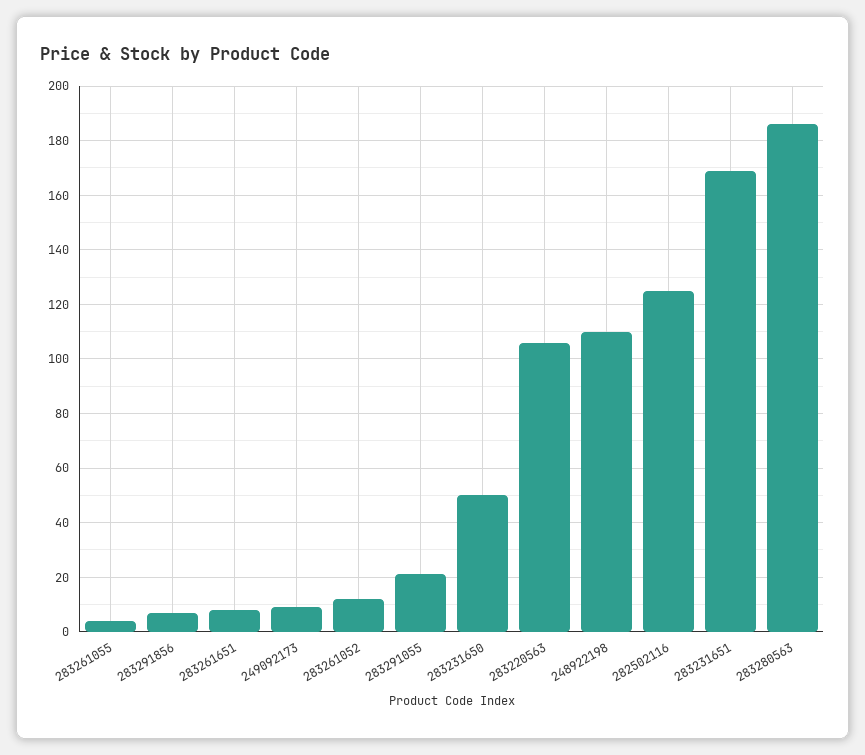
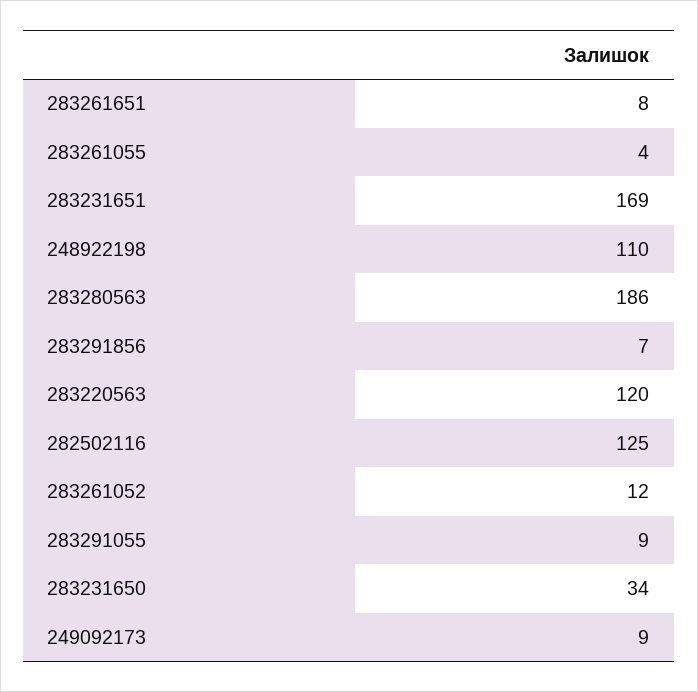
283291055: 20 -> 9
283231650: 50 -> 34
283220563: 105 -> 120

